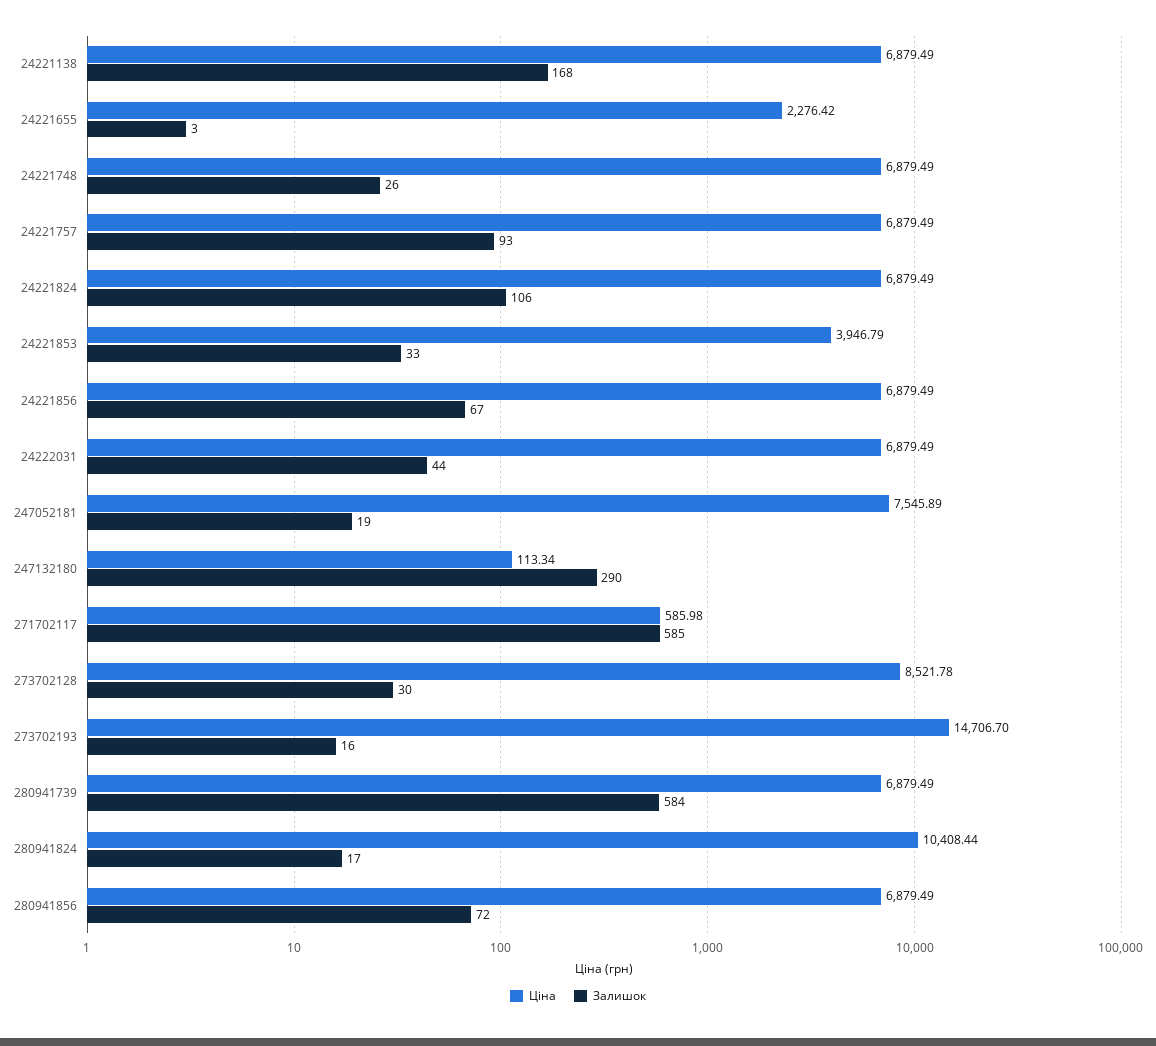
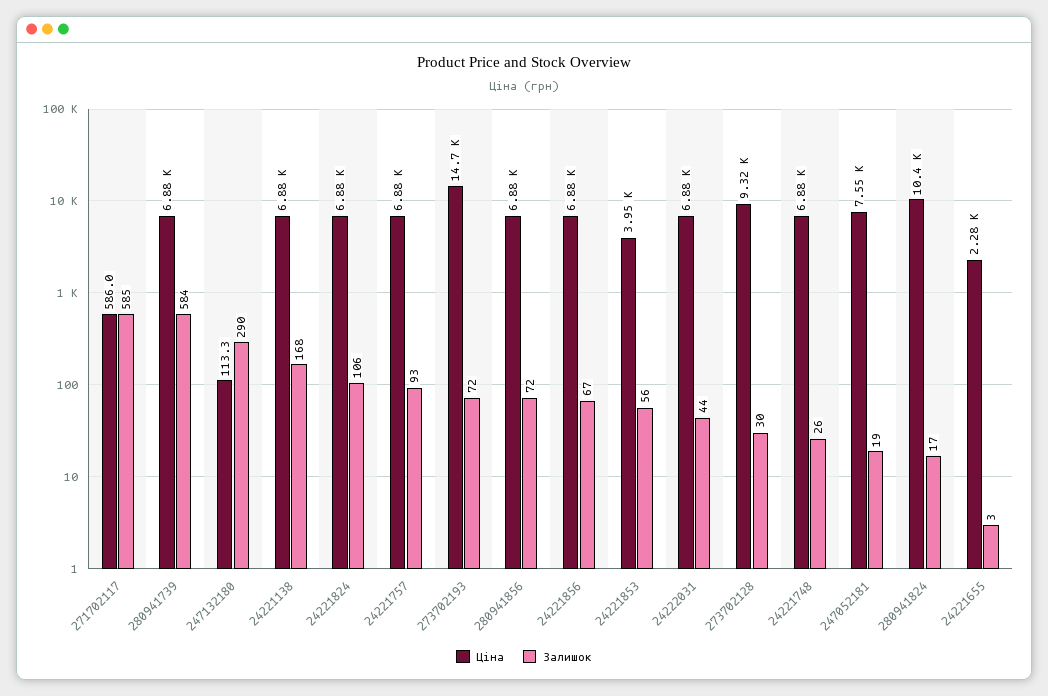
Залишок, 24221853: 33 -> 56
Ціна, 273702128: 8521.78 -> 9320
Залишок, 273702193: 16 -> 72

